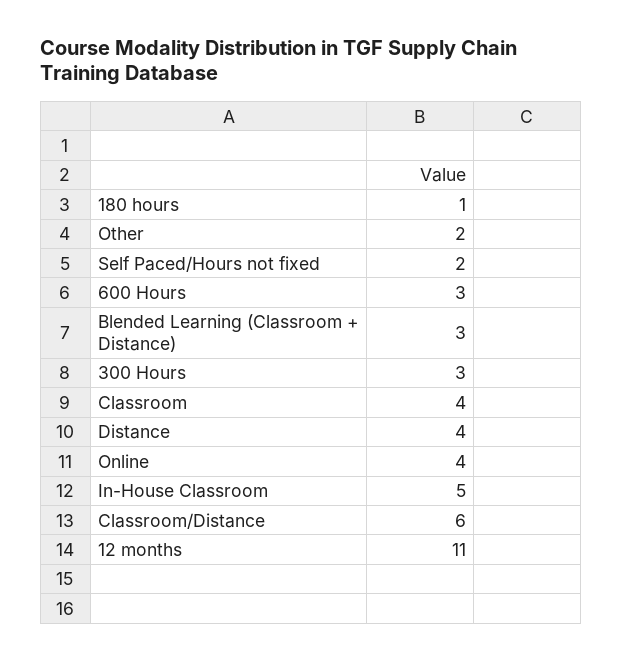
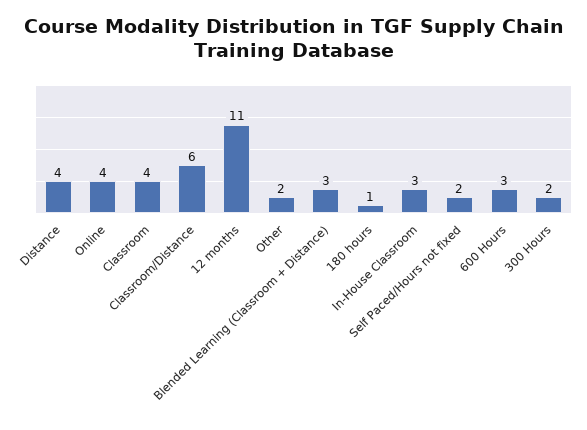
300 Hours: 3 -> 2
In-House Classroom: 5 -> 3

